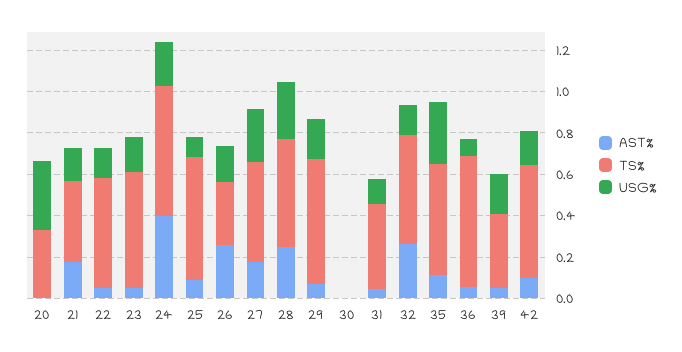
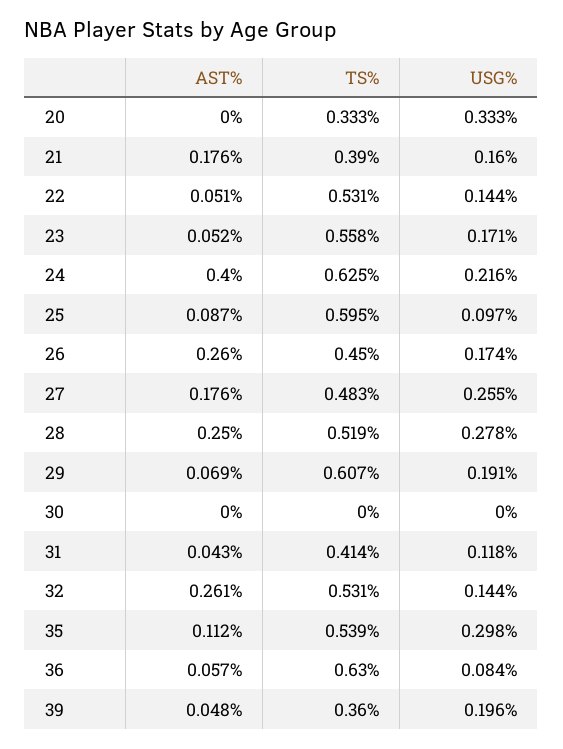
TS%, 26: 0.3 -> 0.45
AST%, 42: 0.1 -> none
TS%, 42: 0.55 -> none
USG%, 42: 0.15 -> none

